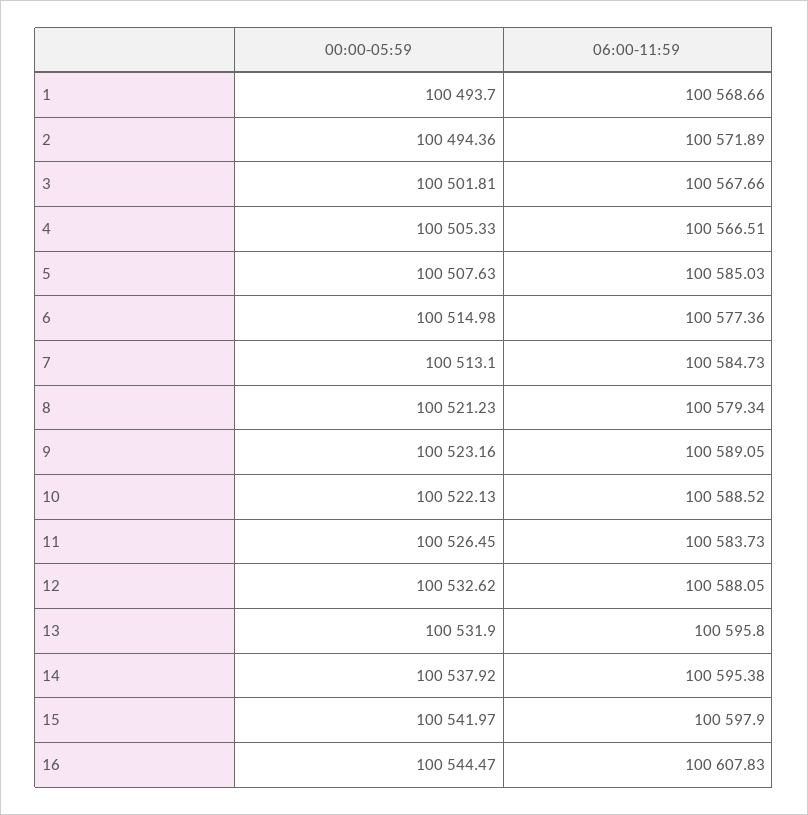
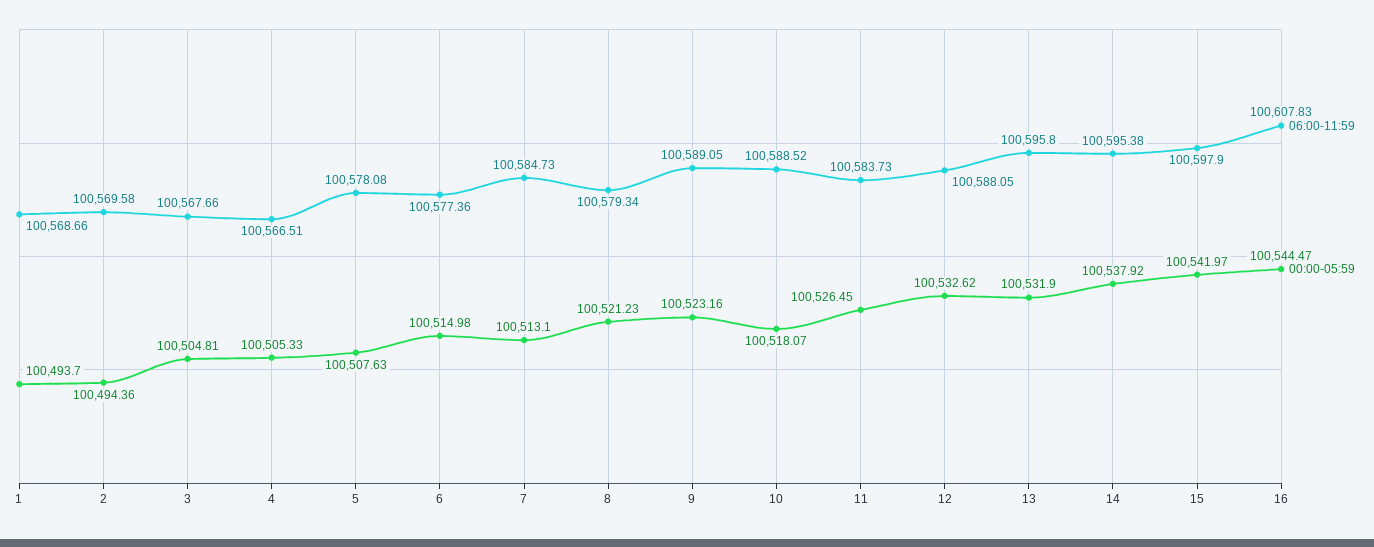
06:00-11:59, 2: 100571.89 -> 100569.58
00:00-05:59, 3: 100501.81 -> 100504.81
06:00-11:59, 5: 100585.03 -> 100578.08
00:00-05:59, 10: 100522.13 -> 100518.07

